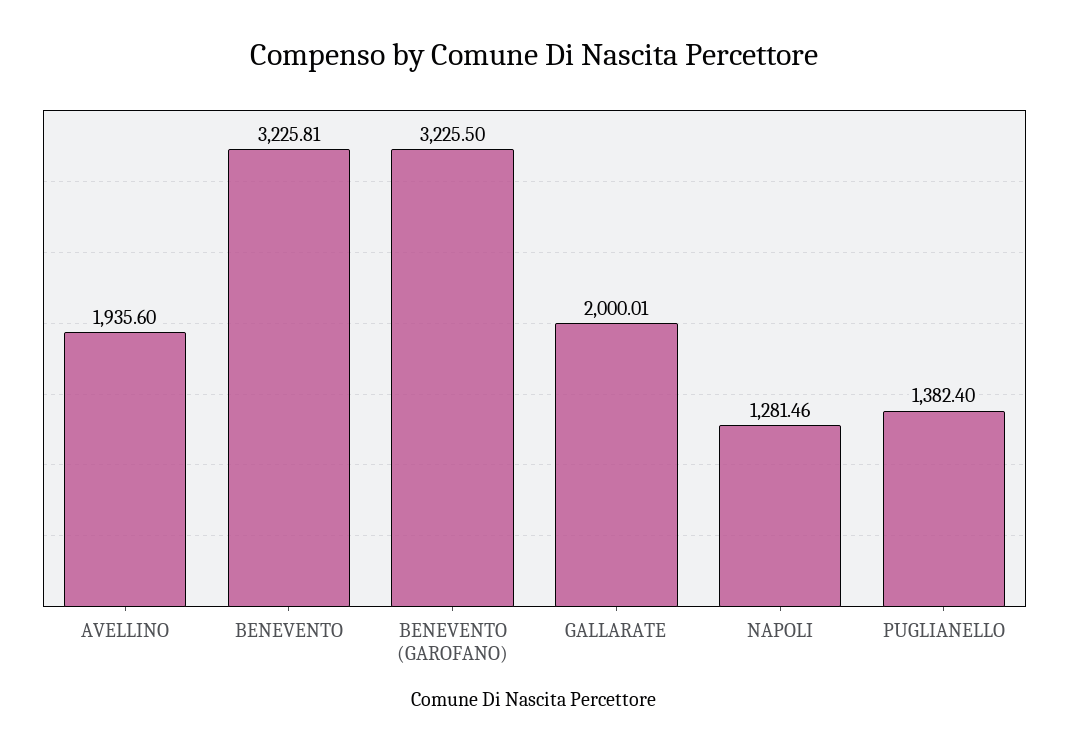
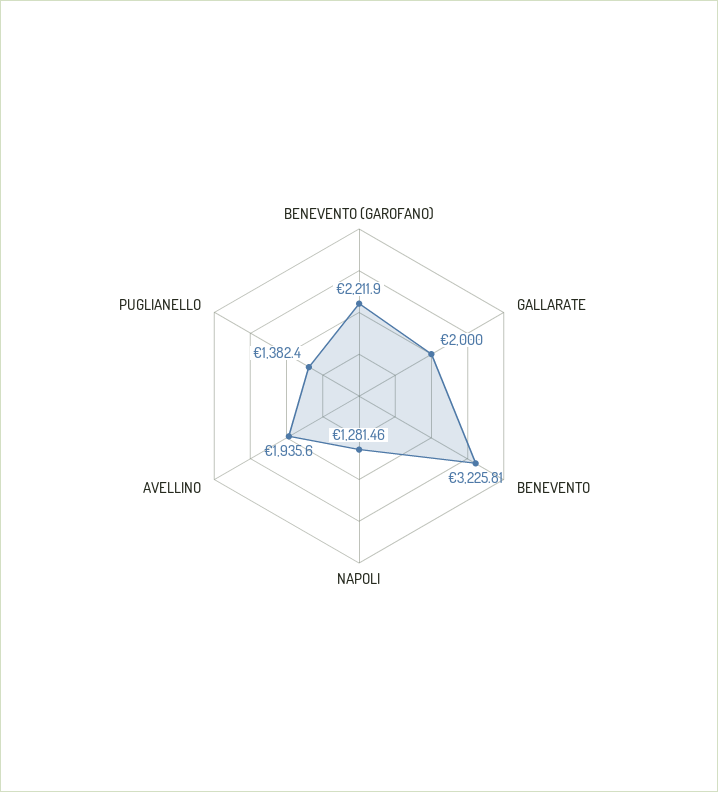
BENEVENTO (GAROFANO): 3225.5 -> 2211.9
GALLARATE: 2000.01 -> 2000

